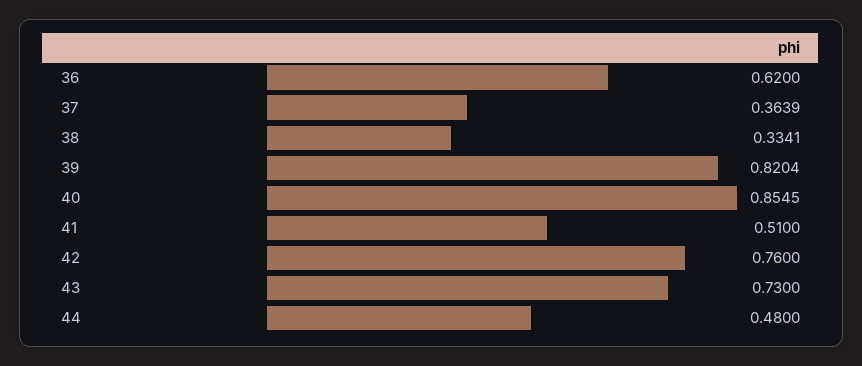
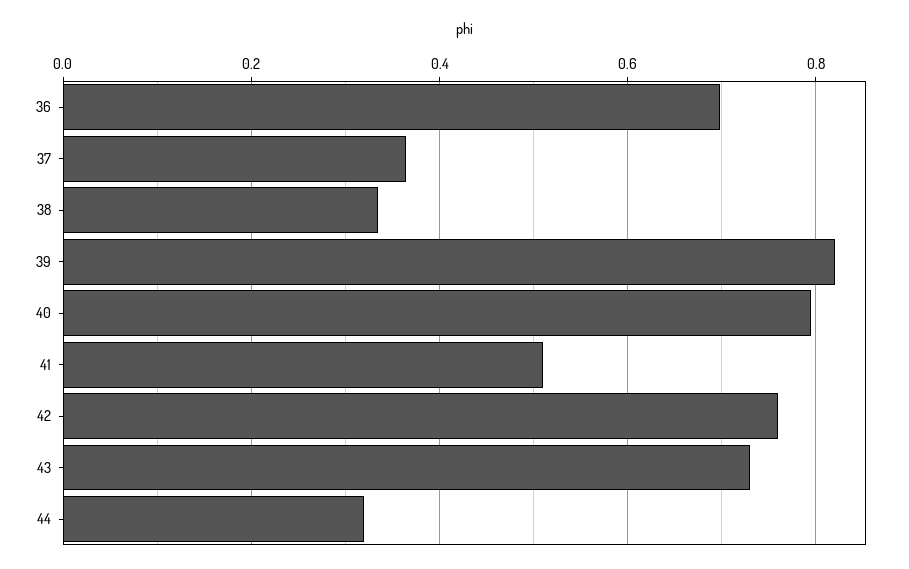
36: 0.62 -> 0.7
40: 0.8545 -> 0.8
44: 0.48 -> 0.32

